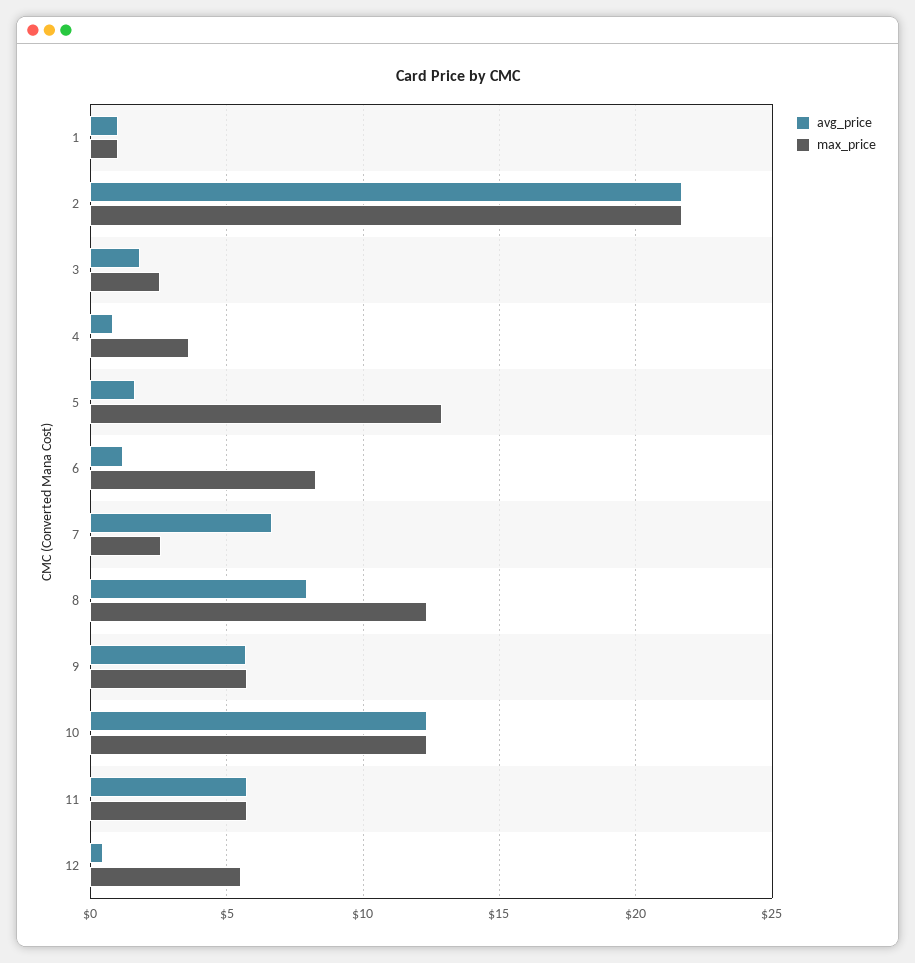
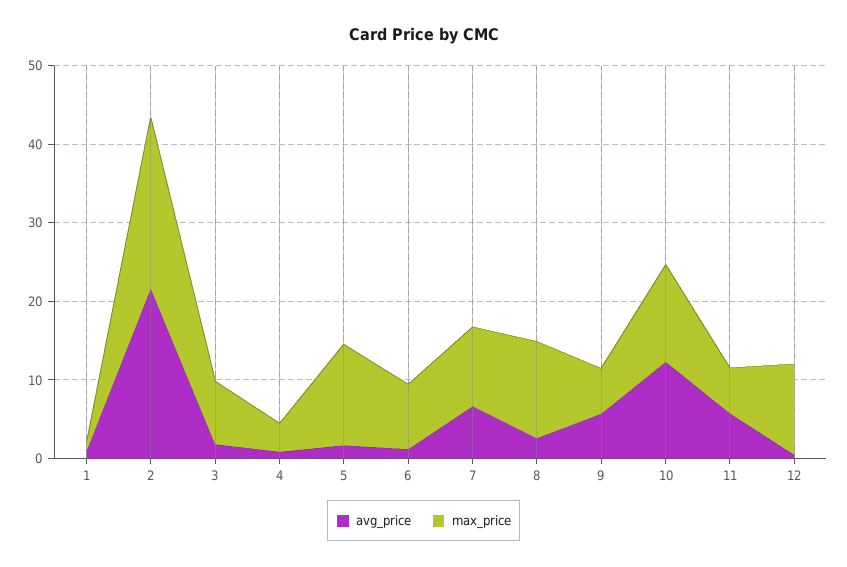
max_price, 3: 2.5 -> 8
max_price, 7: 2.5 -> 10
avg_price, 8: 8 -> 2
max_price, 12: 5.5 -> 12

